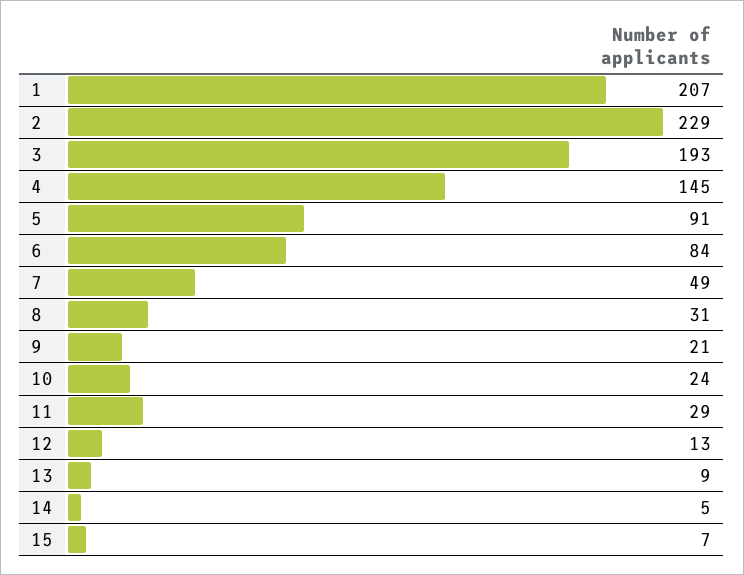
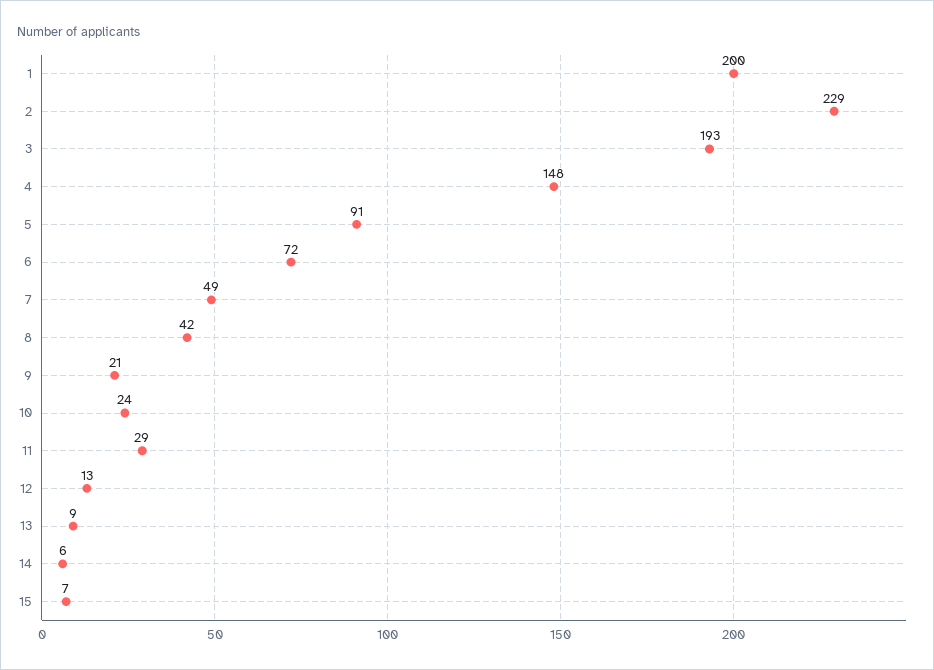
1: 207 -> 200
4: 145 -> 148
6: 84 -> 72
8: 31 -> 42
14: 5 -> 6

